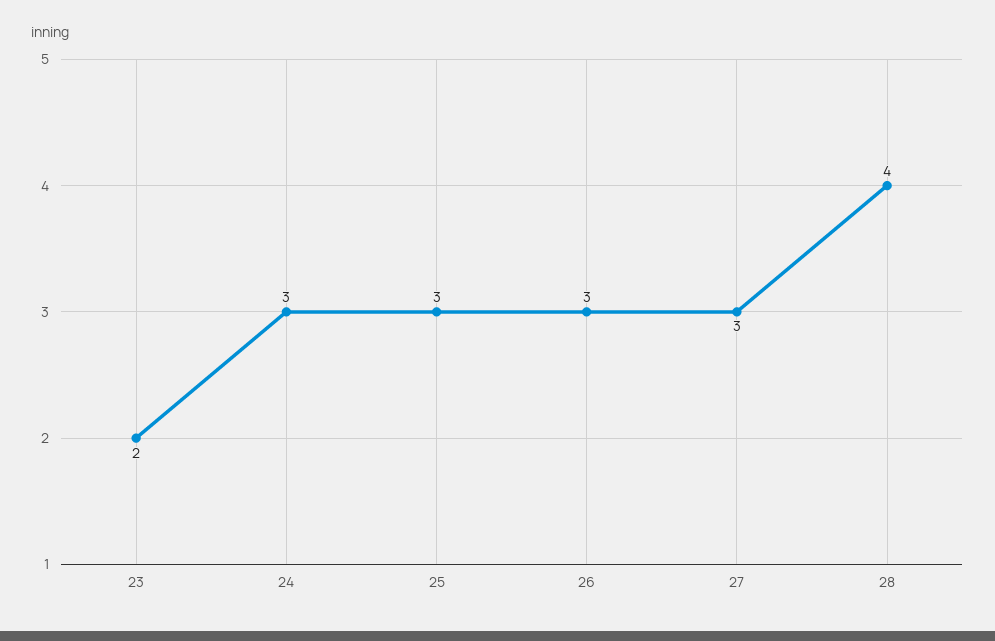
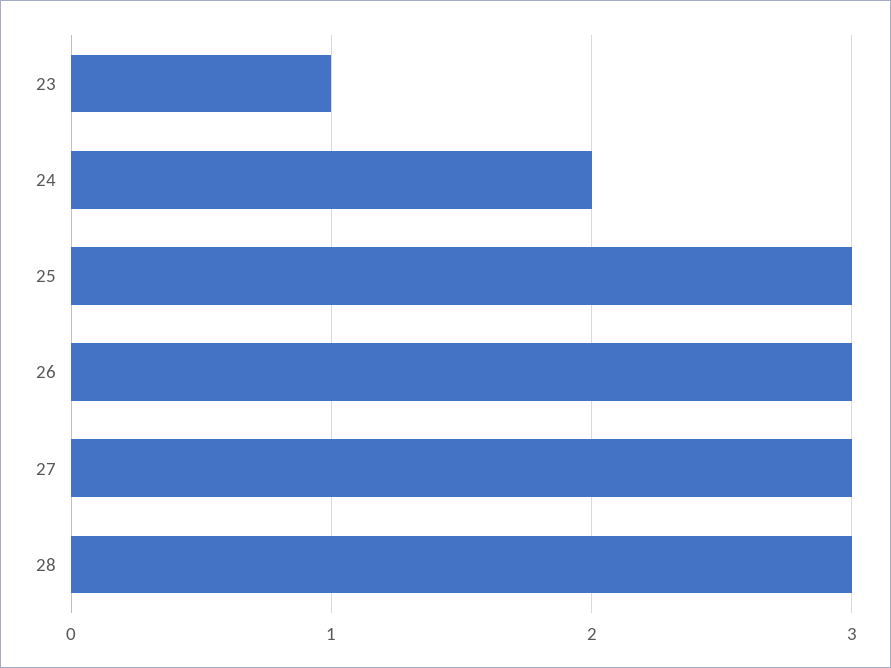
23: 2 -> 1
24: 3 -> 2
28: 4 -> 3

